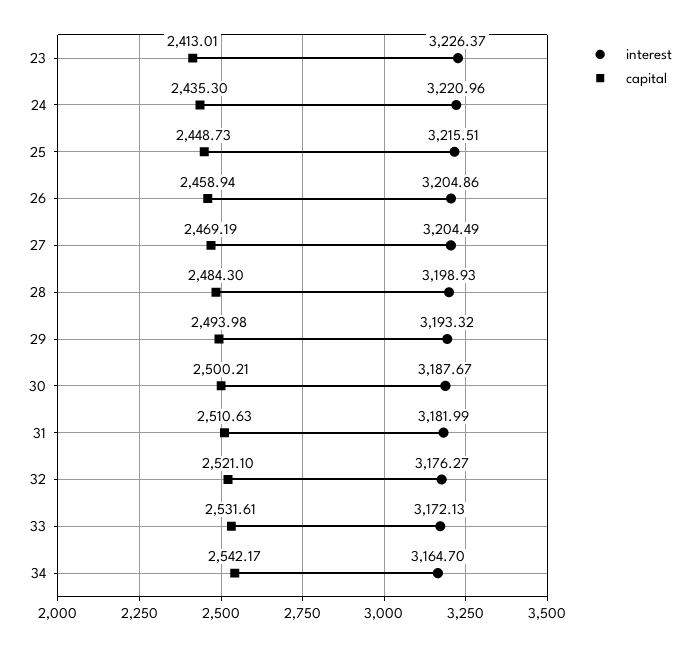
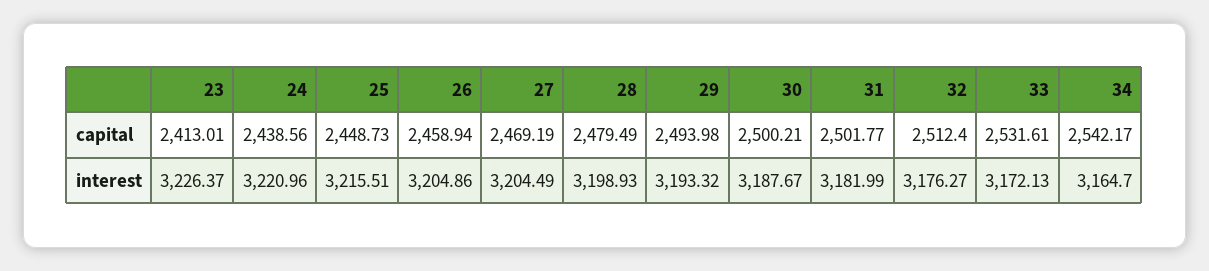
capital, 24: 2435.3 -> 2438.56
capital, 28: 2484.3 -> 2479.49
capital, 31: 2510.63 -> 2501.77
capital, 32: 2521.1 -> 2512.4

